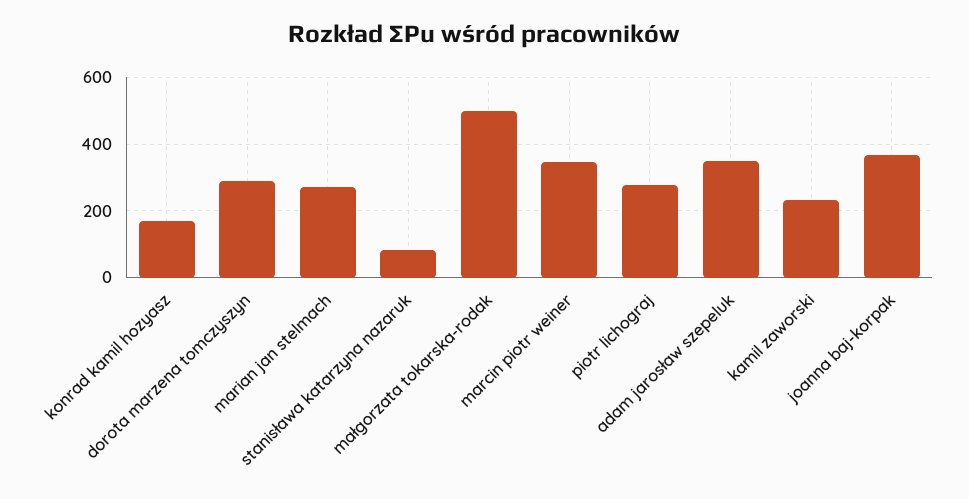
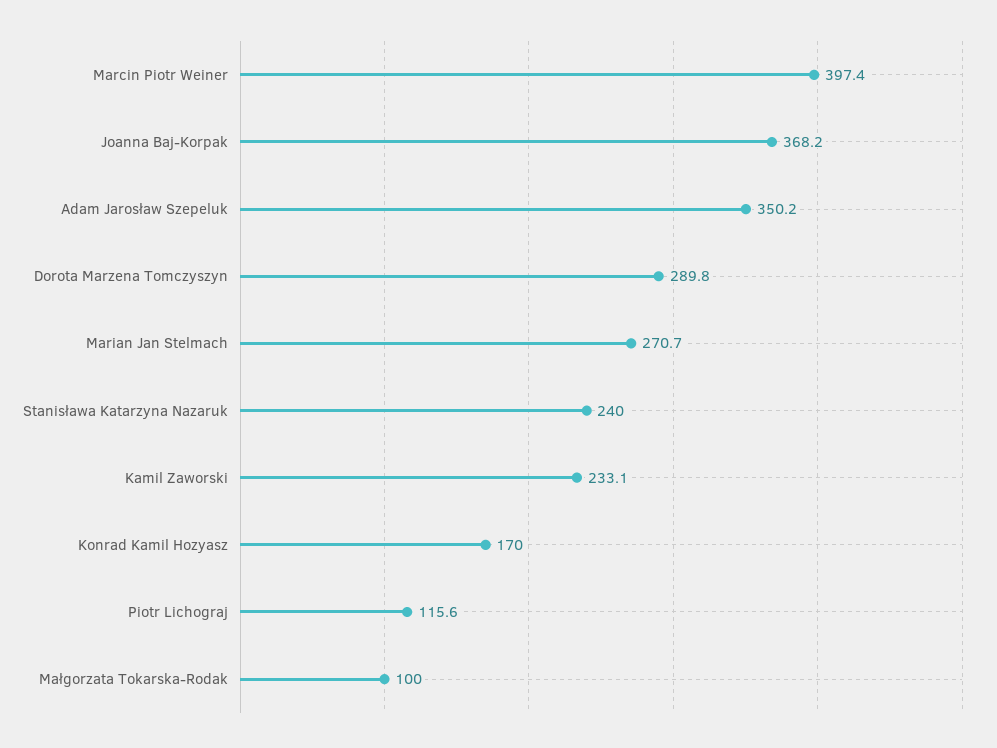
stanisława katarzyna nazaruk: 80 -> 240
małgorzata tokarska-rodak: 500 -> 100
marcin piotr weiner: 340 -> 397.4
piotr lichograj: 280 -> 115.6

